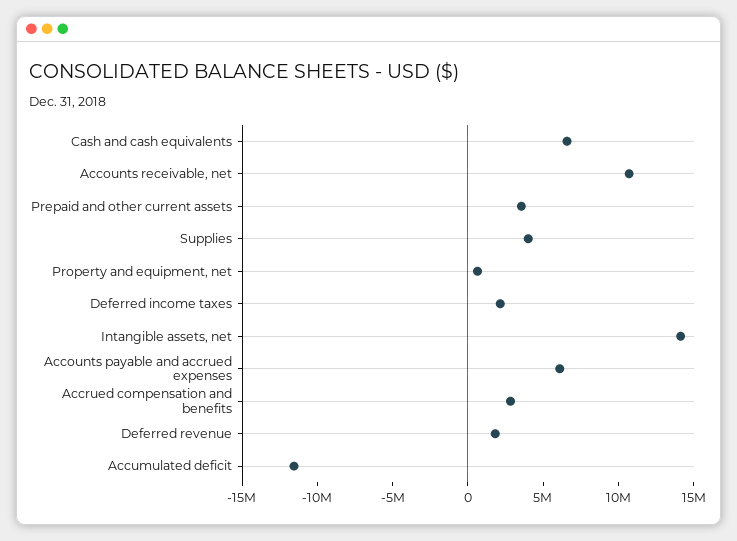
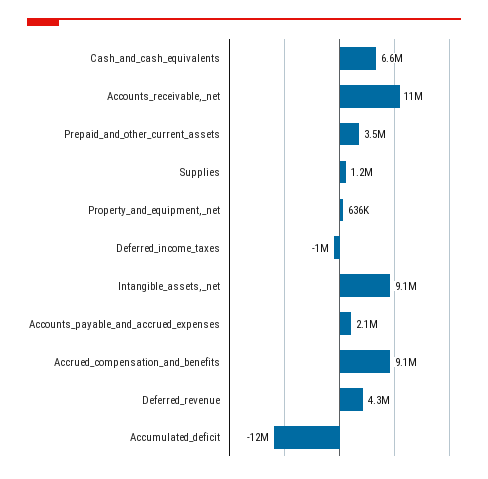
Supplies: 4000000 -> 1200000
Deferred income taxes: 2000000 -> -1000000
Intangible assets, net: 14000000 -> 9100000
Accounts payable and accrued expenses: 6000000 -> 2100000
Accrued compensation and benefits: 3000000 -> 9100000
Deferred revenue: 2000000 -> 4300000

